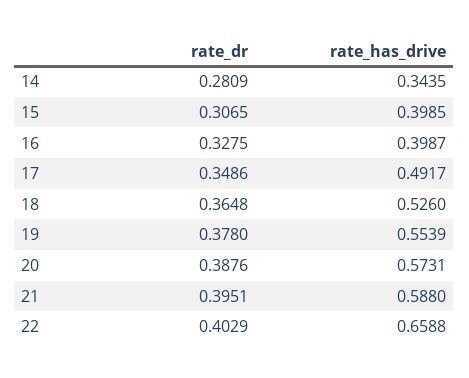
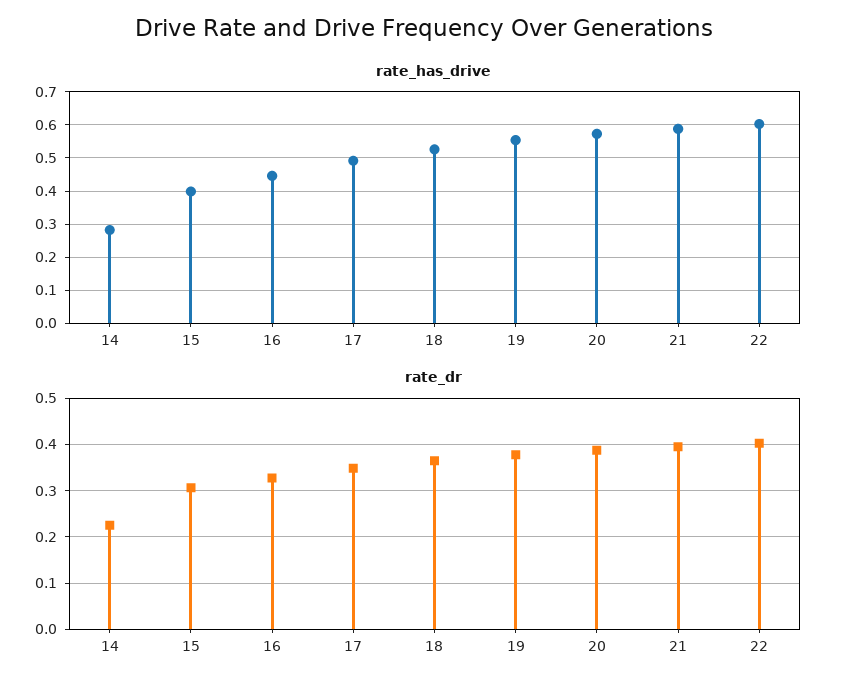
rate_dr, 14: 0.2809 -> 0.22
rate_has_drive, 14: 0.3435 -> 0.28
rate_has_drive, 16: 0.3987 -> 0.44
rate_has_drive, 22: 0.6588 -> 0.6

